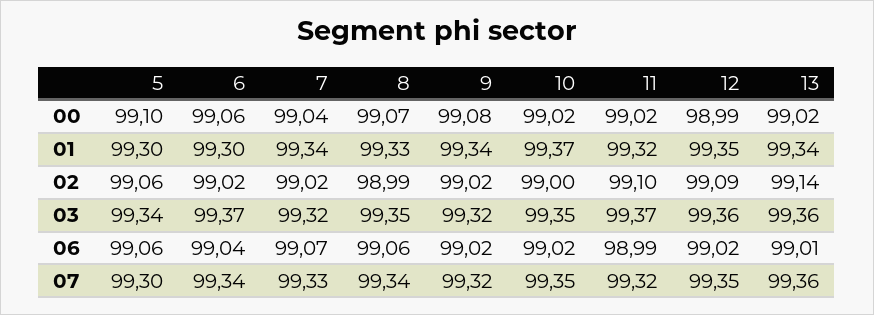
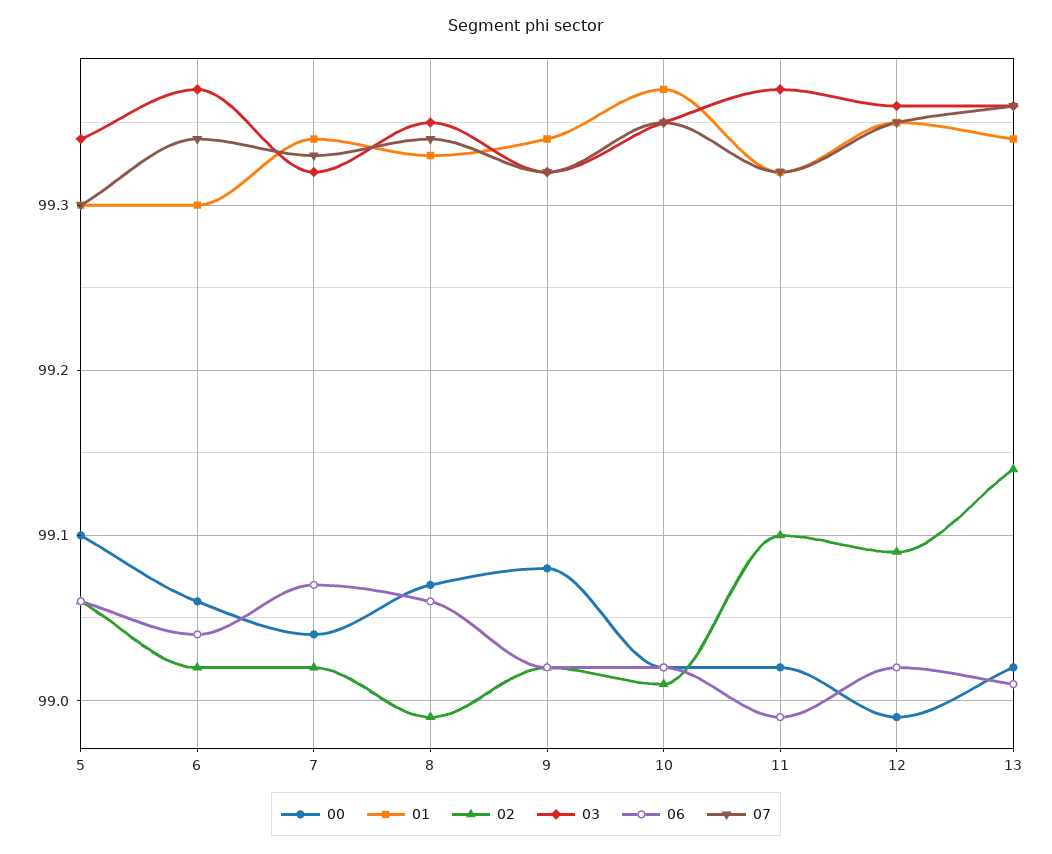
02, 10: 99 -> 99.01

